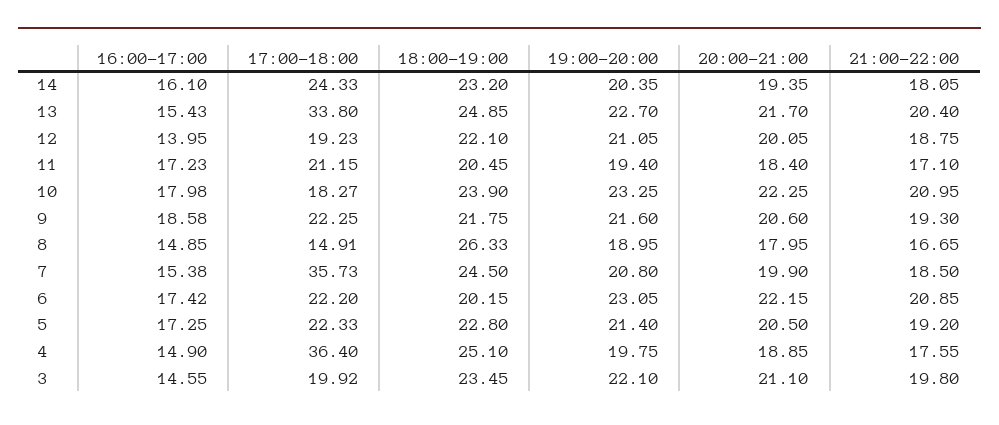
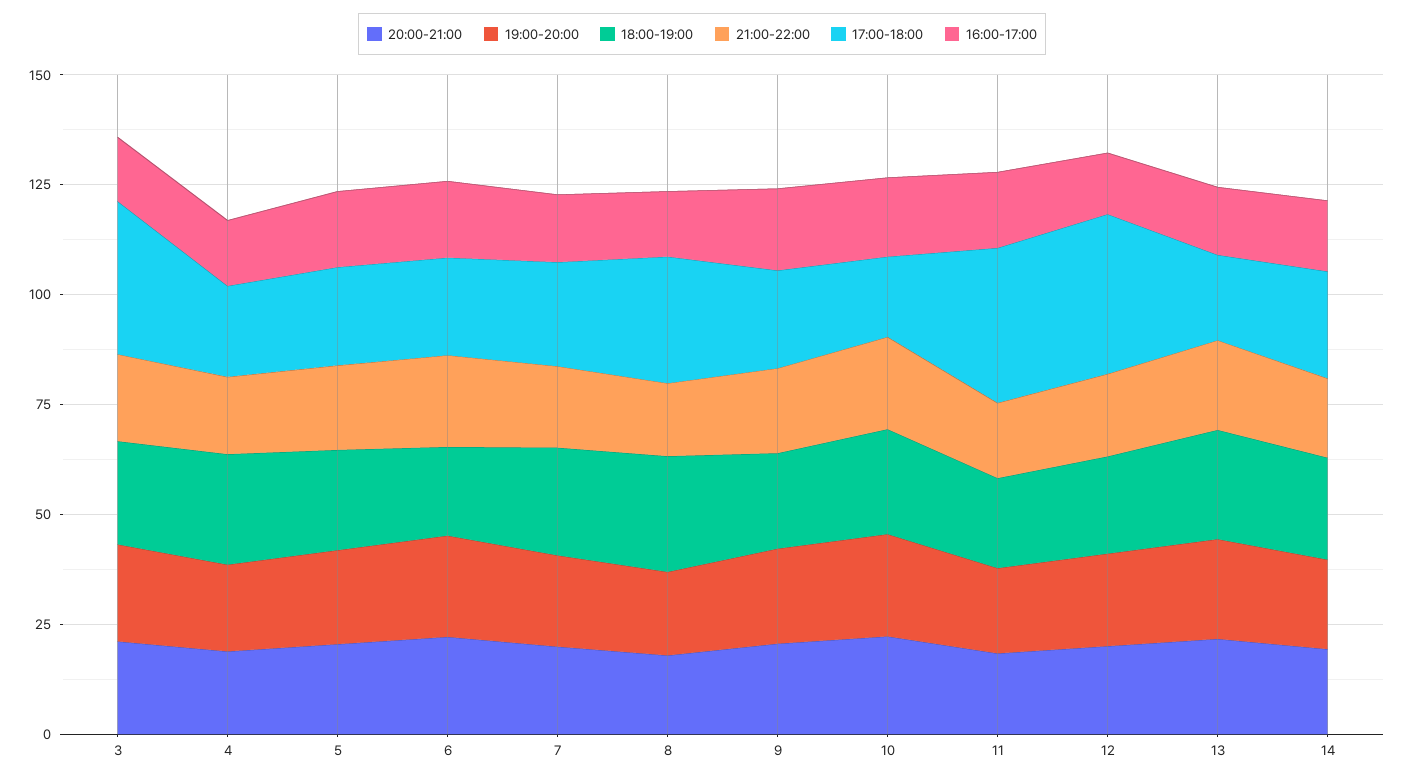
17:00-18:00, 13: 33.8 -> 20
17:00-18:00, 12: 19.23 -> 35
17:00-18:00, 11: 21.15 -> 35
17:00-18:00, 8: 14.91 -> 30
17:00-18:00, 7: 35.73 -> 25
17:00-18:00, 4: 36.4 -> 20
17:00-18:00, 3: 19.92 -> 35

